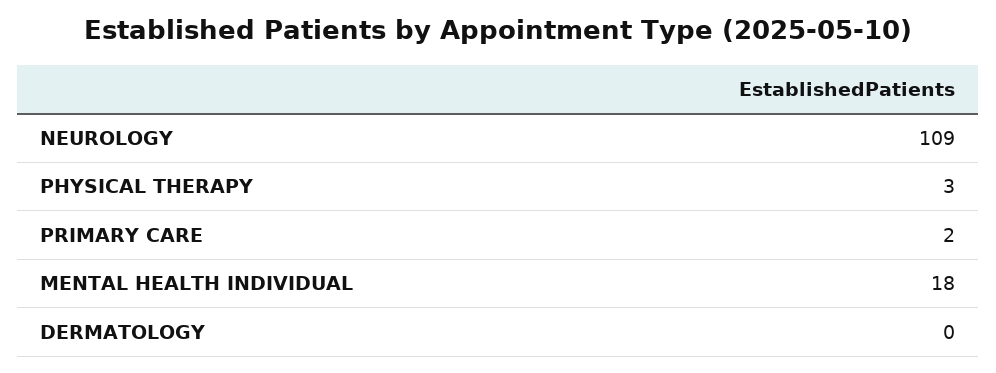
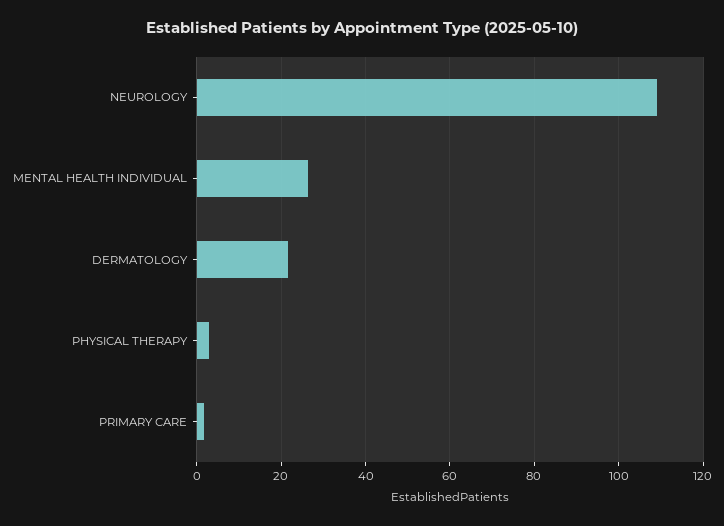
MENTAL HEALTH INDIVIDUAL: 18 -> 26
DERMATOLOGY: 0 -> 22

